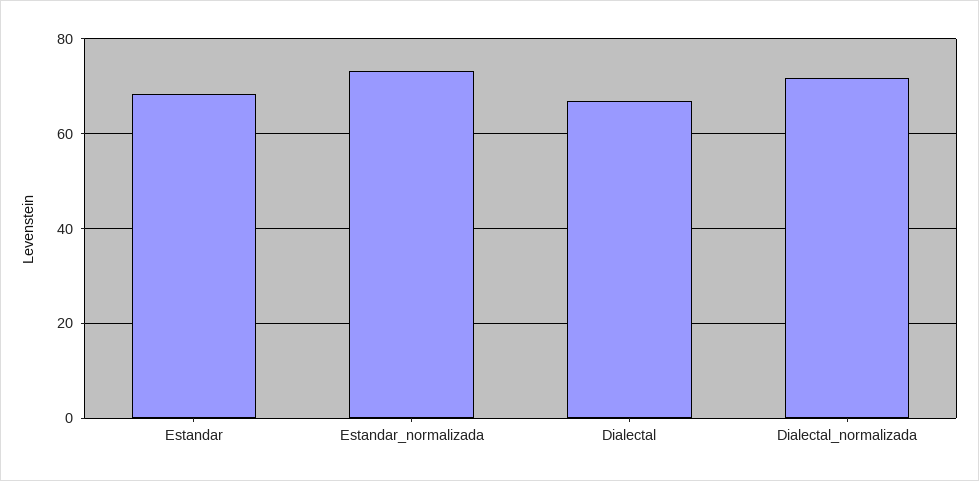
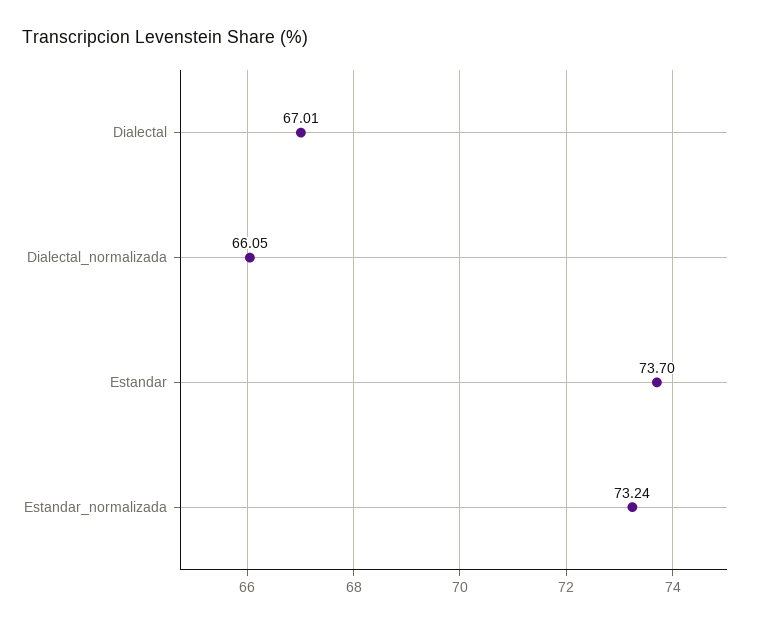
Estandar: 68 -> 73.7
Dialectal_normalizada: 72 -> 66.05

